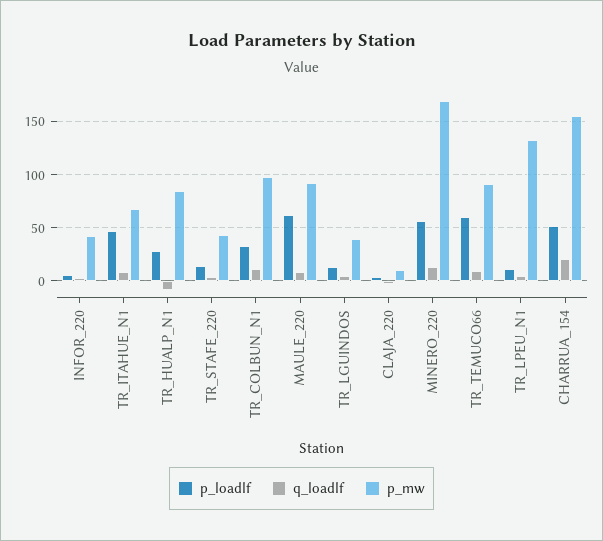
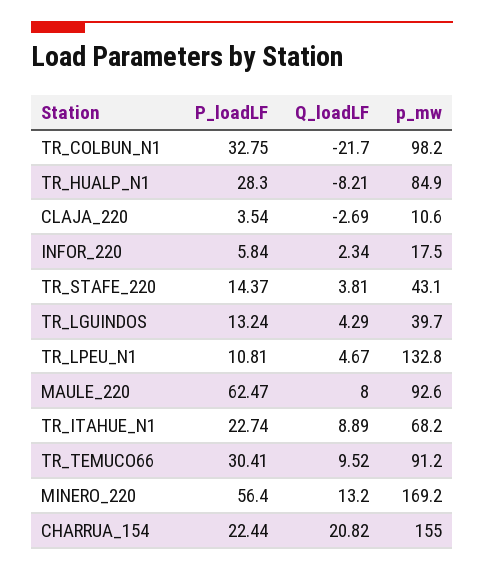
p_mw, INFOR_220: 40 -> 17.5
p_loadlf, TR_ITAHUE_N1: 50 -> 22.74
q_loadlf, TR_COLBUN_N1: 10 -> -21.7
p_loadlf, TR_TEMUCO66: 60 -> 30.41
p_loadlf, CHARRUA_154: 50 -> 22.44

